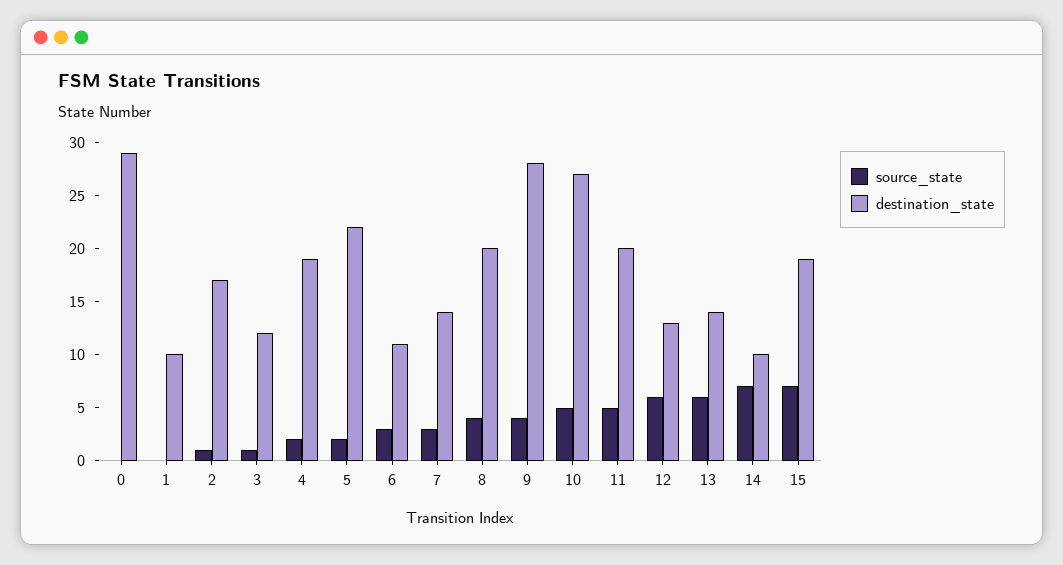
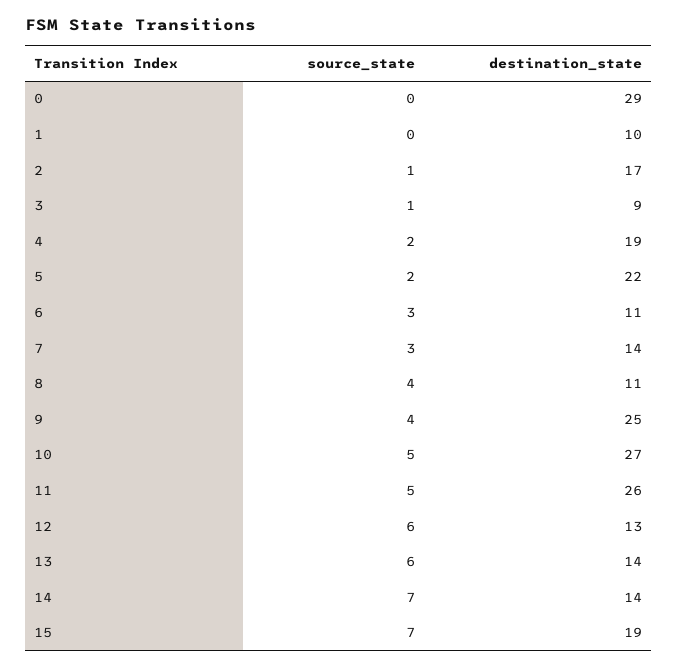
destination_state, 3: 12 -> 9
destination_state, 8: 20 -> 11
destination_state, 9: 28 -> 25
destination_state, 11: 20 -> 26
destination_state, 14: 10 -> 14

